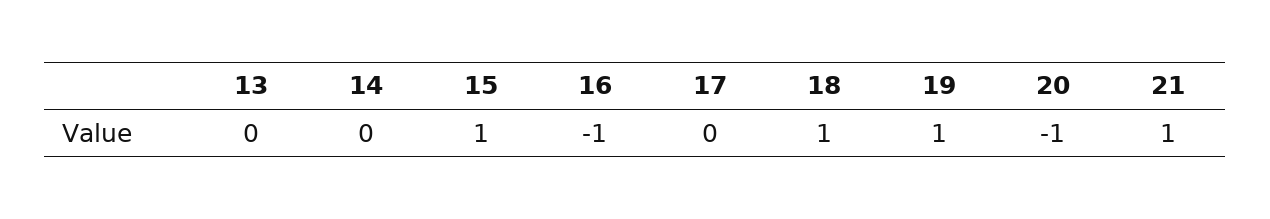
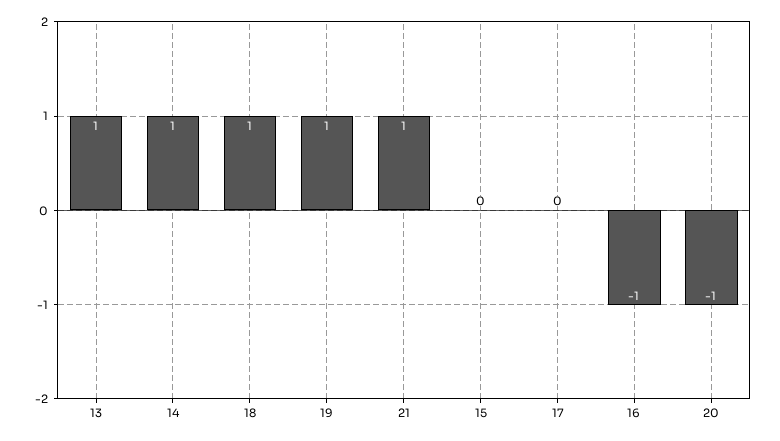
13: 0 -> 1
14: 0 -> 1
15: 1 -> 0

